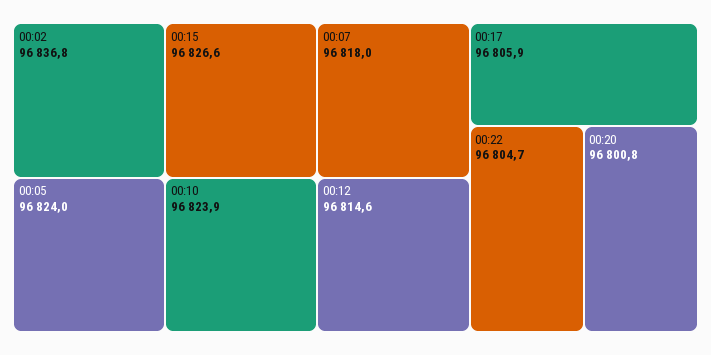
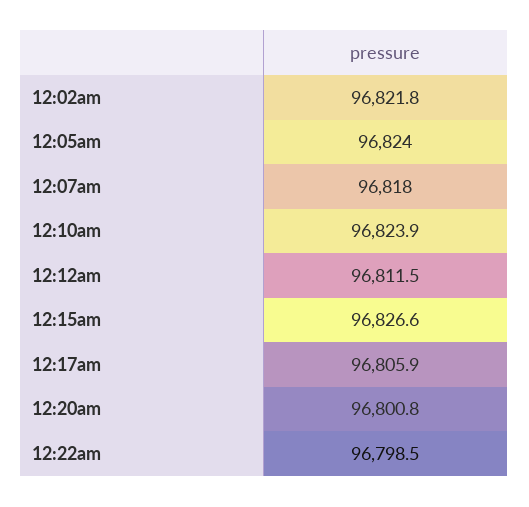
00:02: 96836.8 -> 96821.8
00:12: 96814.6 -> 96811.5
00:22: 96804.7 -> 96798.5

